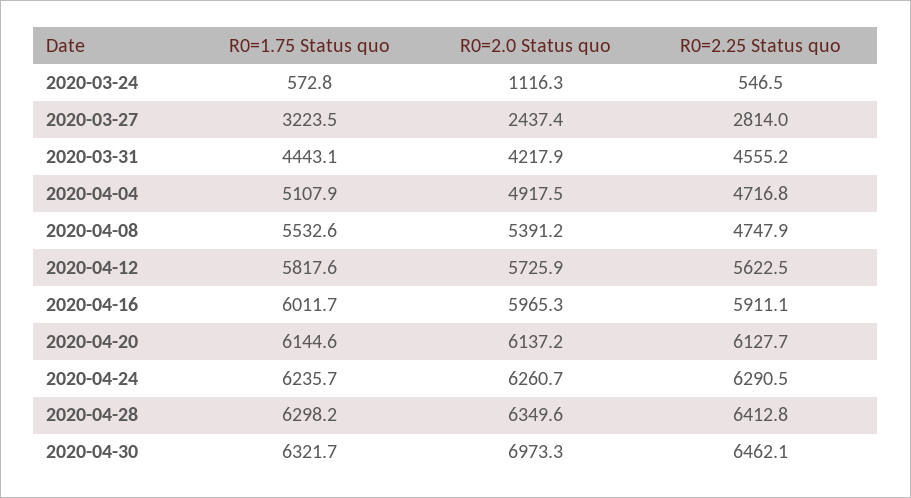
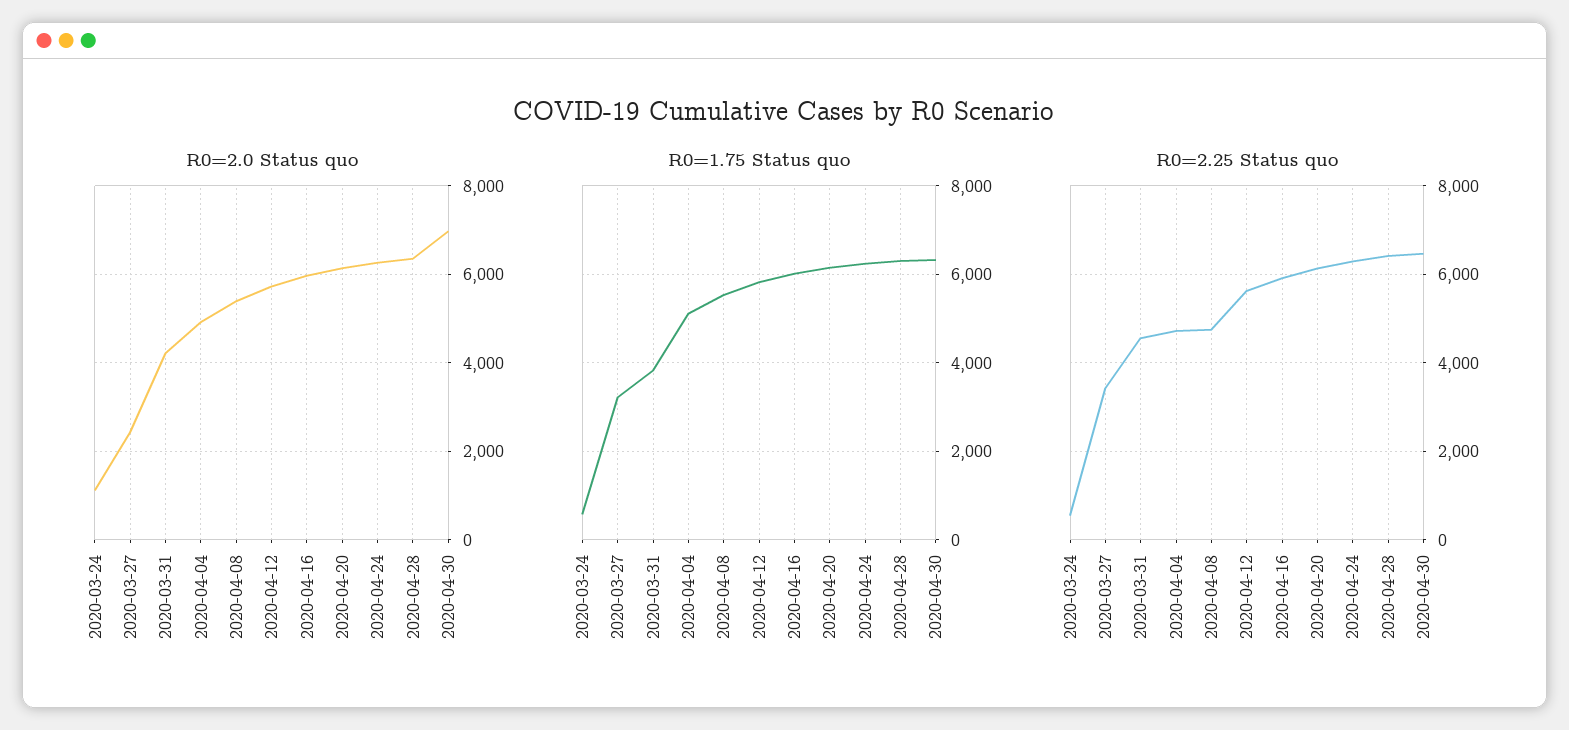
R0=2.25 Status quo, 2020-03-27: 2814 -> 3400
R0=1.75 Status quo, 2020-03-31: 4443.1 -> 3800

